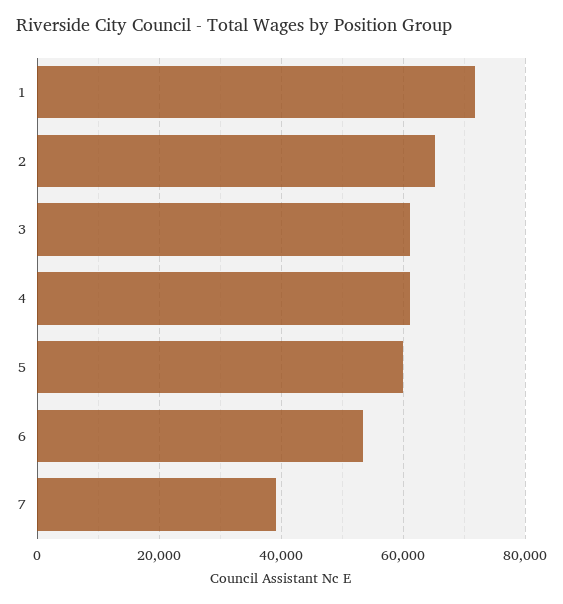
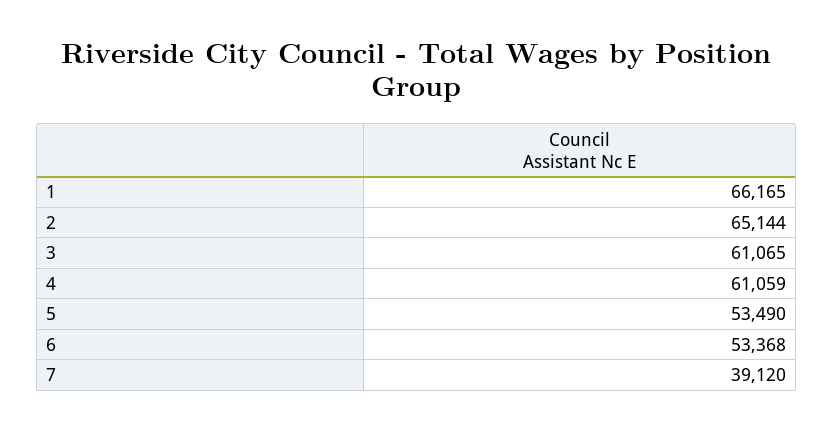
1: 72000 -> 66165
5: 60000 -> 53490

